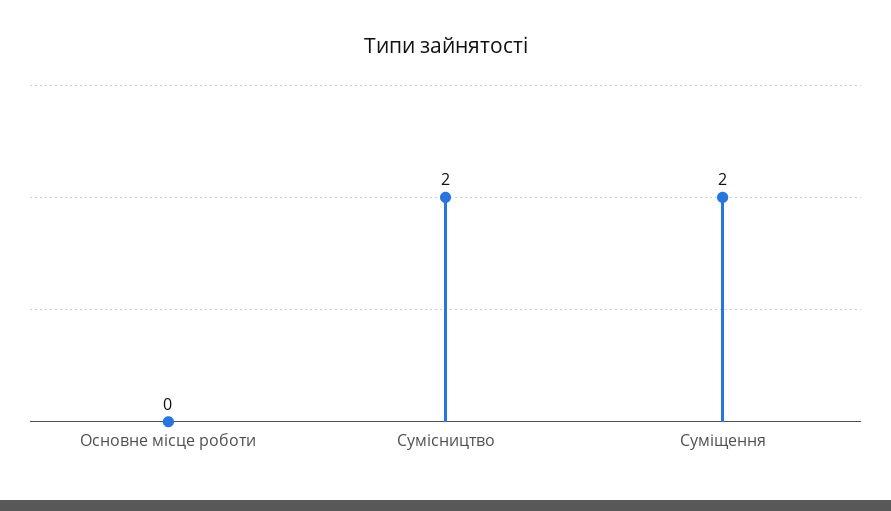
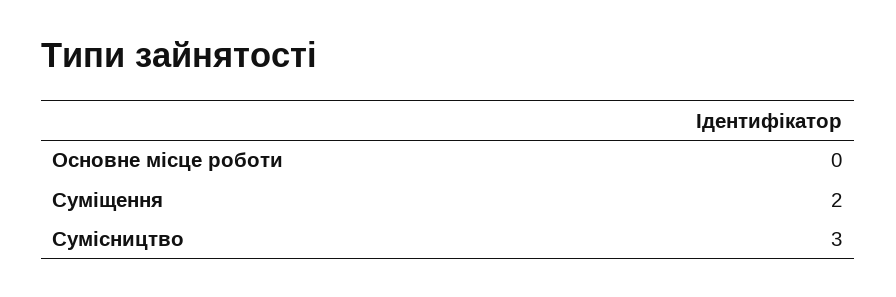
Сумісництво: 2 -> 3

